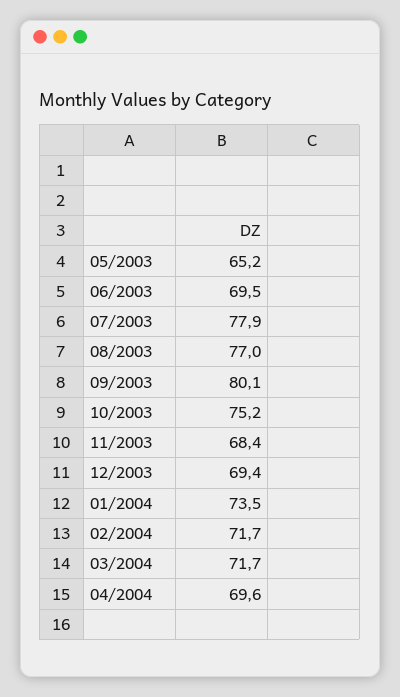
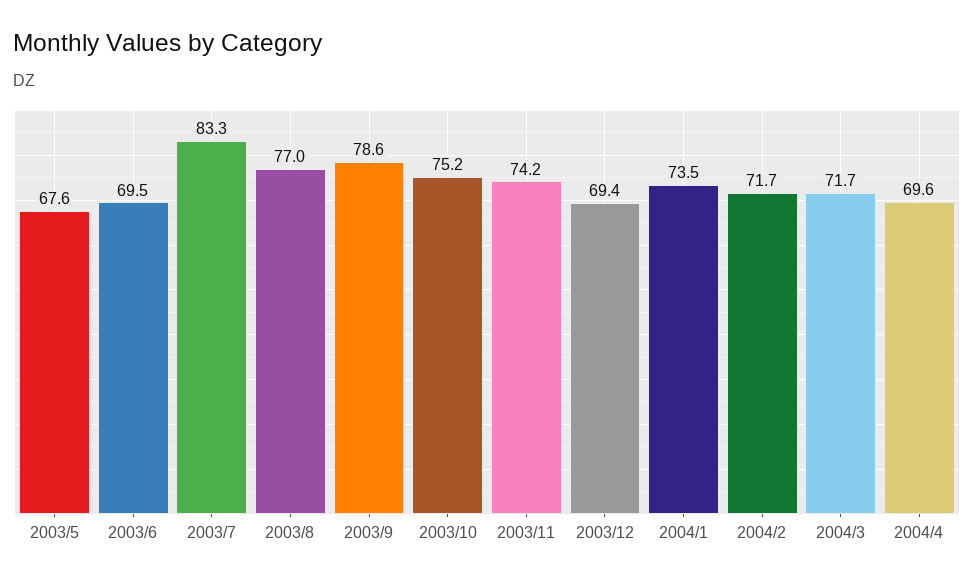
05/2003: 65.2 -> 67.6
07/2003: 77.9 -> 83.3
09/2003: 80.1 -> 78.6
11/2003: 68.4 -> 74.2

